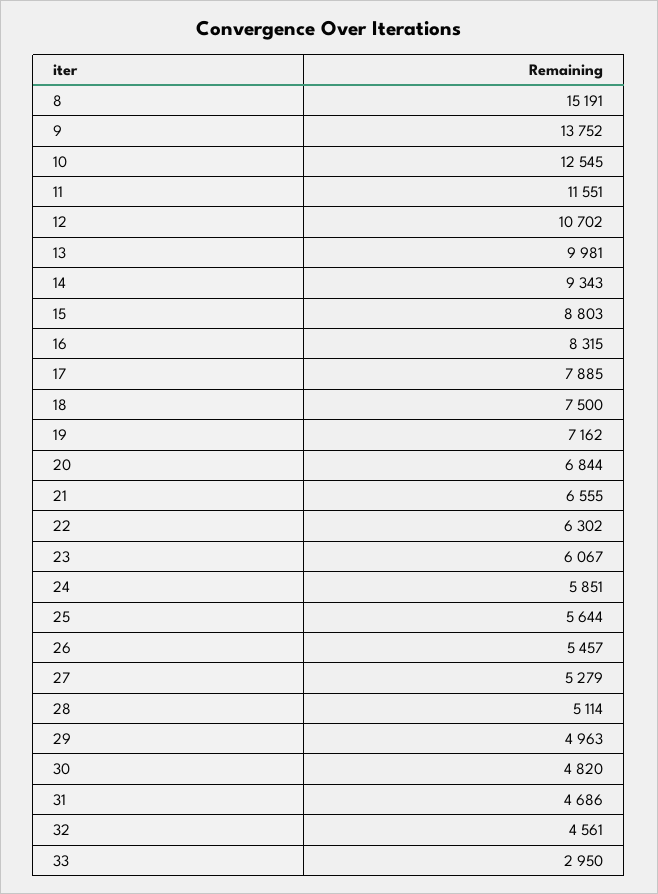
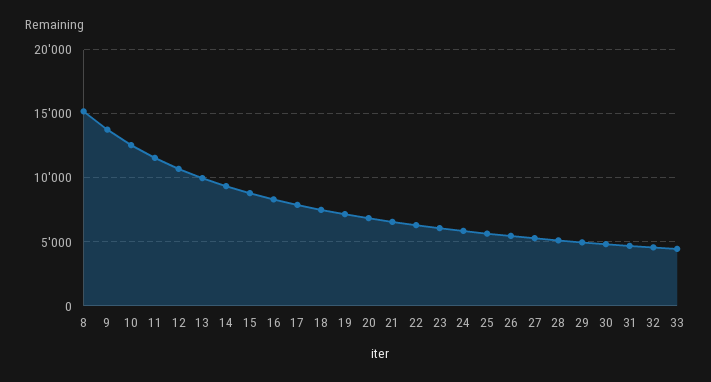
33: 2950 -> 4500

